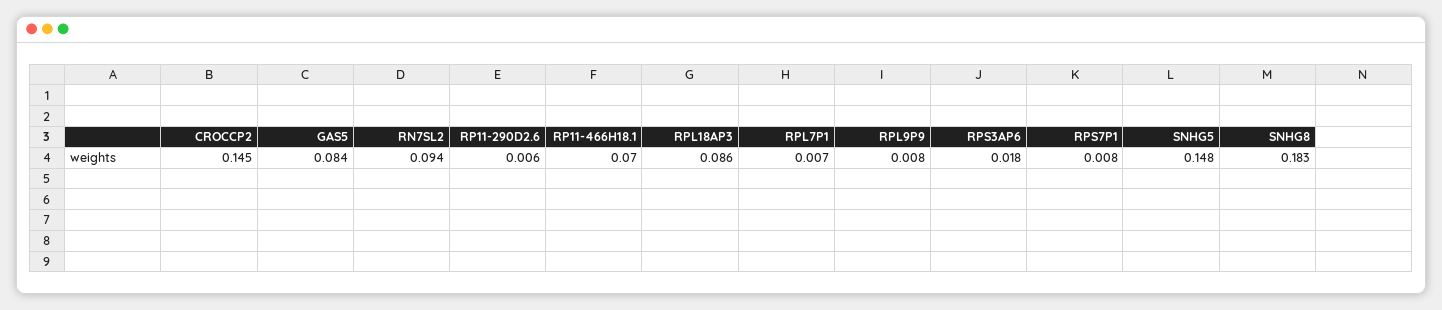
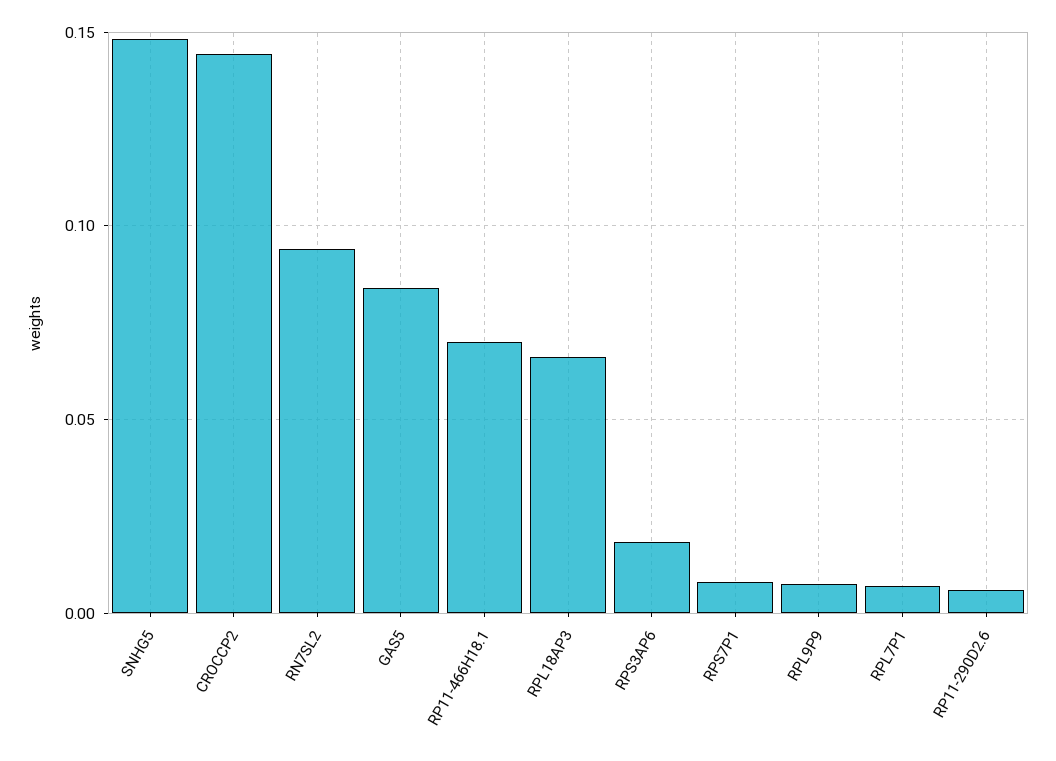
RPL18AP3: 0.086 -> 0.065
SNHG8: 0.183 -> none

